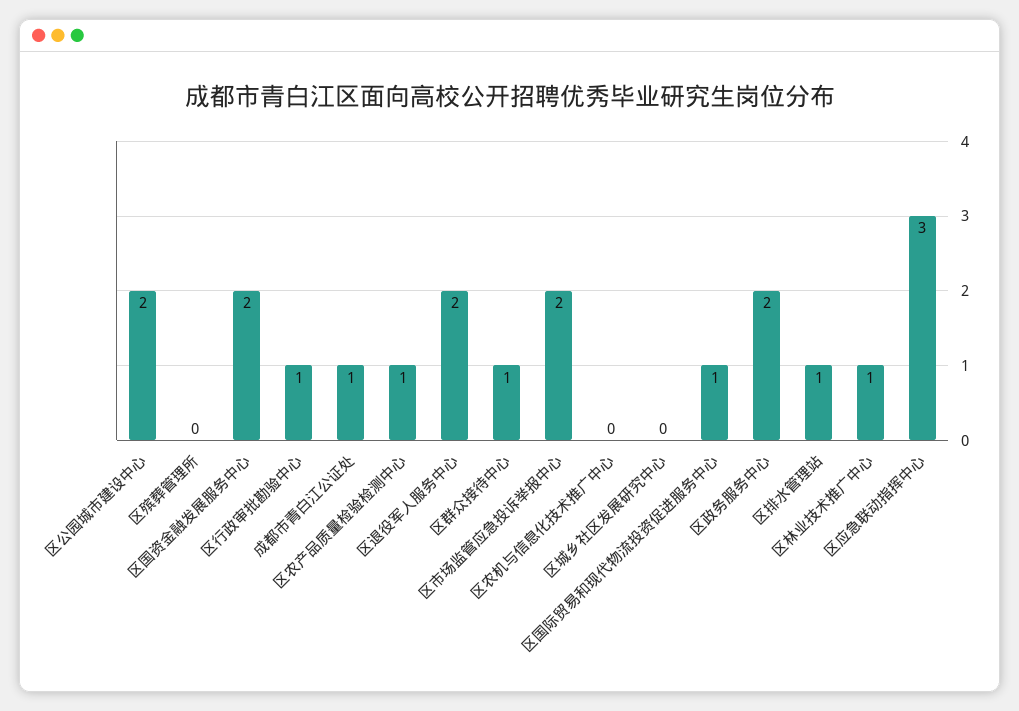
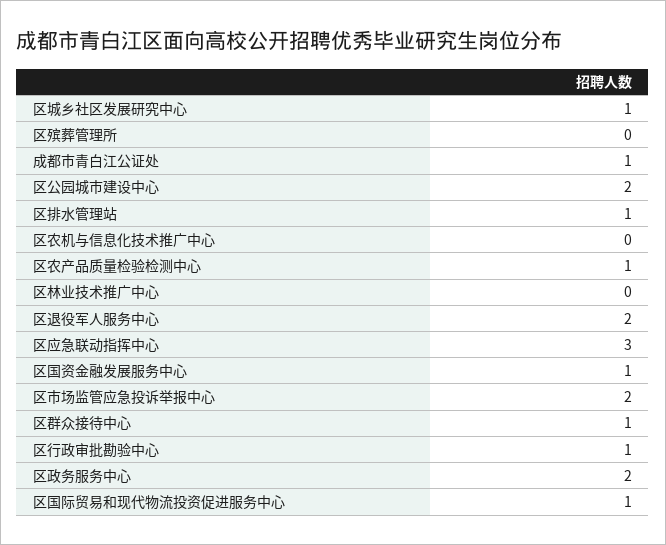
区国资金融发展服务中心: 2 -> 1
区城乡社区发展研究中心: 0 -> 1
区林业技术推广中心: 1 -> 0

